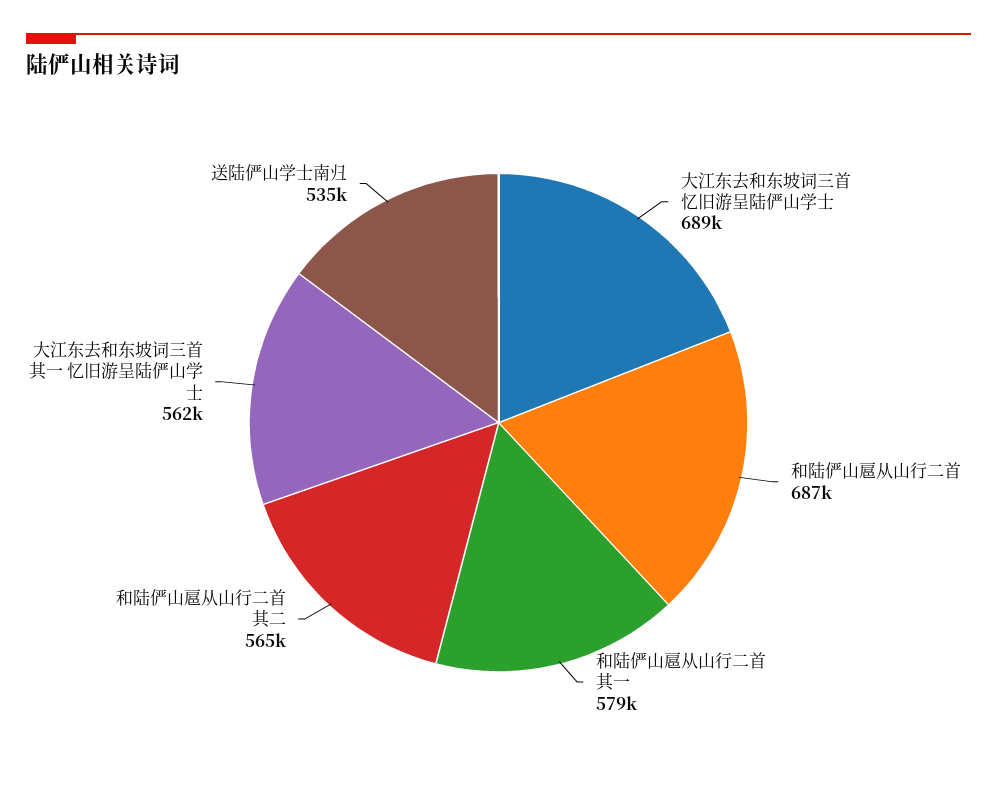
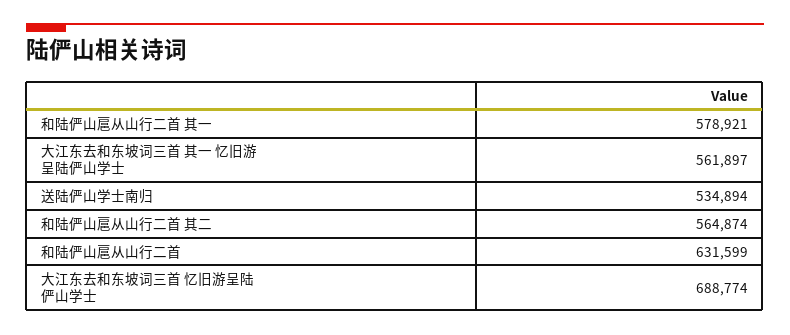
和陆俨山扈从山行二首: 687000 -> 631599

